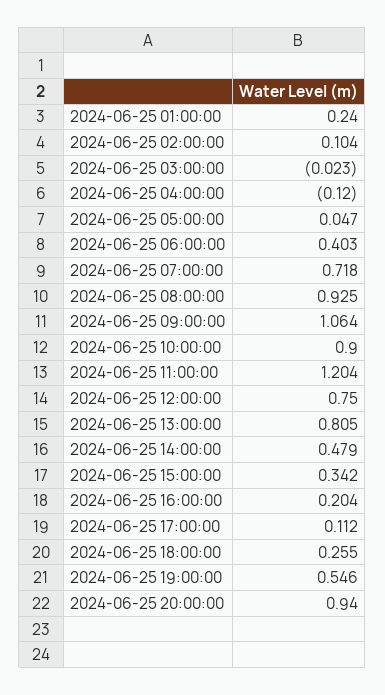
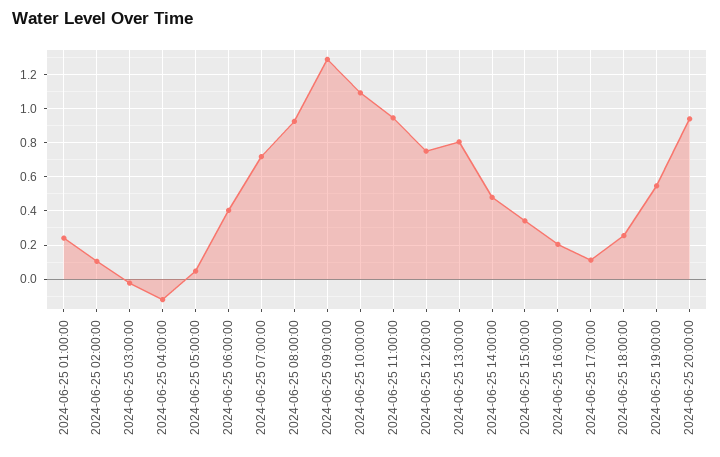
2024-06-25 09:00:00: 1.064 -> 1.3
2024-06-25 10:00:00: 0.9 -> 1.1
2024-06-25 11:00:00: 1.204 -> 0.95

